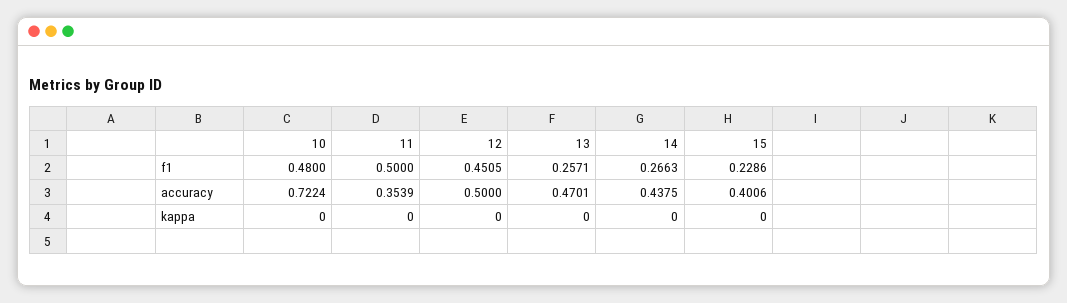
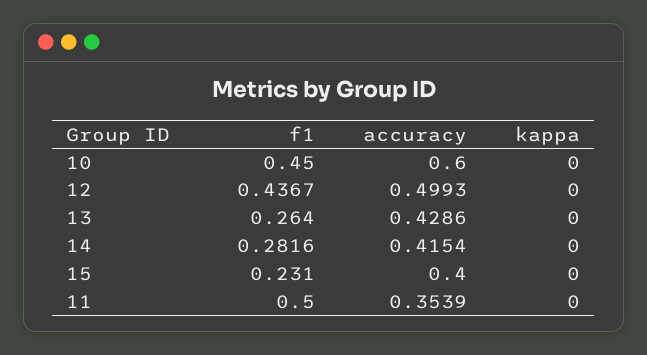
10, f1: 0.48 -> 0.45
12, f1: 0.4505 -> 0.4367
13, f1: 0.2571 -> 0.264
14, f1: 0.2663 -> 0.2816
15, f1: 0.2286 -> 0.231
10, accuracy: 0.7224 -> 0.6
12, accuracy: 0.5 -> 0.4993
13, accuracy: 0.4701 -> 0.4286
14, accuracy: 0.4375 -> 0.4154
15, accuracy: 0.4006 -> 0.4

